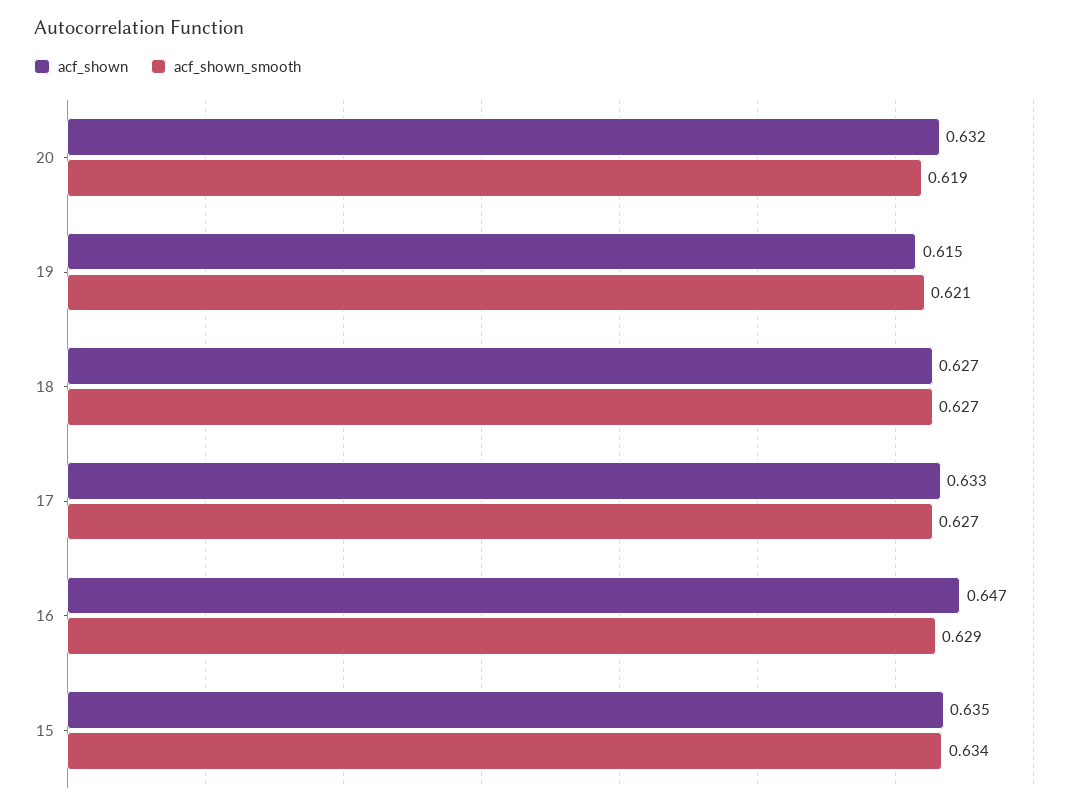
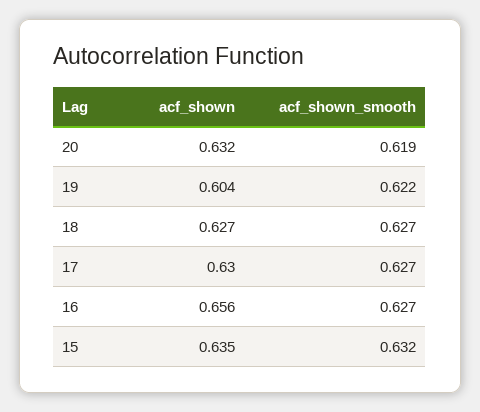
acf_shown, 19: 0.615 -> 0.604
acf_shown_smooth, 19: 0.621 -> 0.622
acf_shown, 17: 0.633 -> 0.63
acf_shown, 16: 0.647 -> 0.656
acf_shown_smooth, 16: 0.629 -> 0.627
acf_shown_smooth, 15: 0.634 -> 0.632

